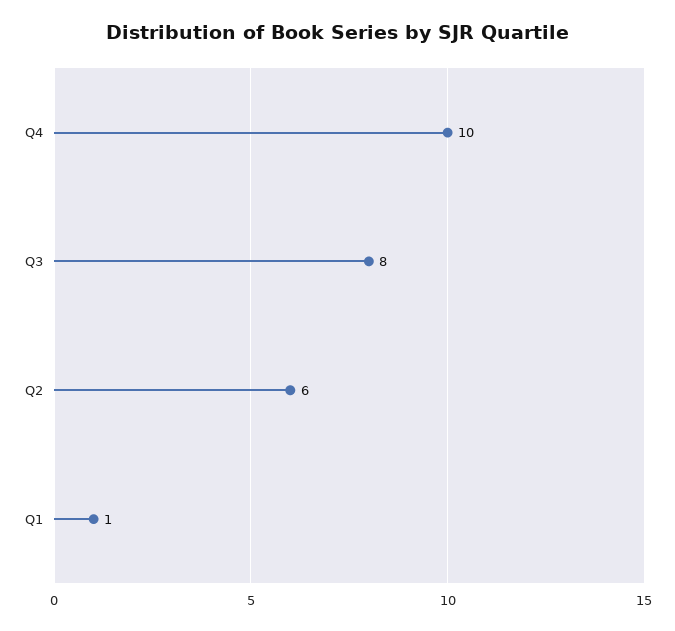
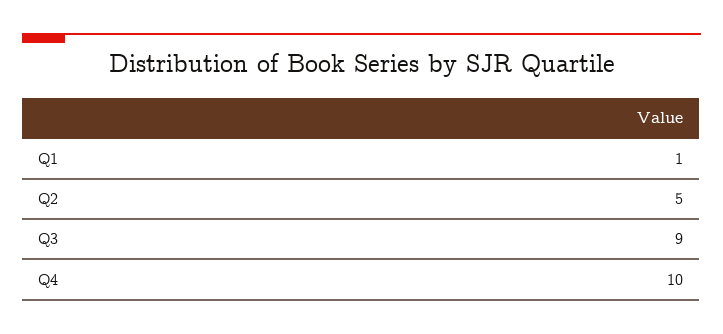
Q3: 8 -> 9
Q2: 6 -> 5

